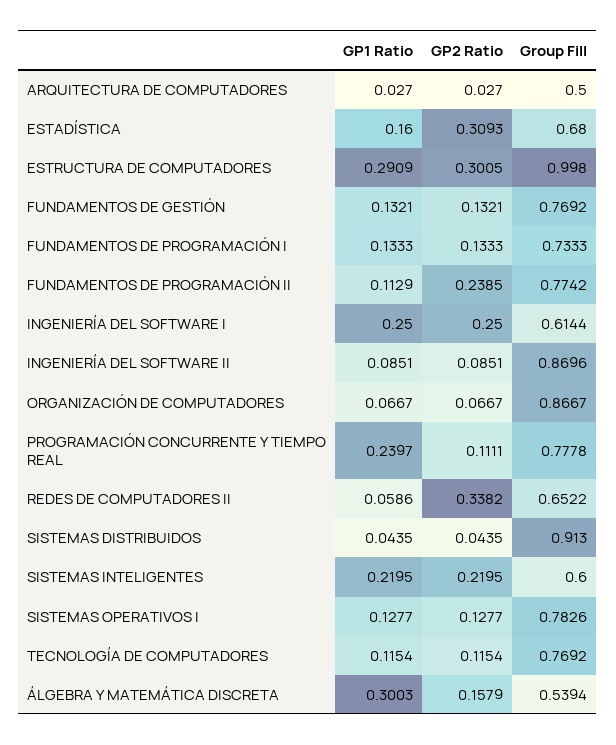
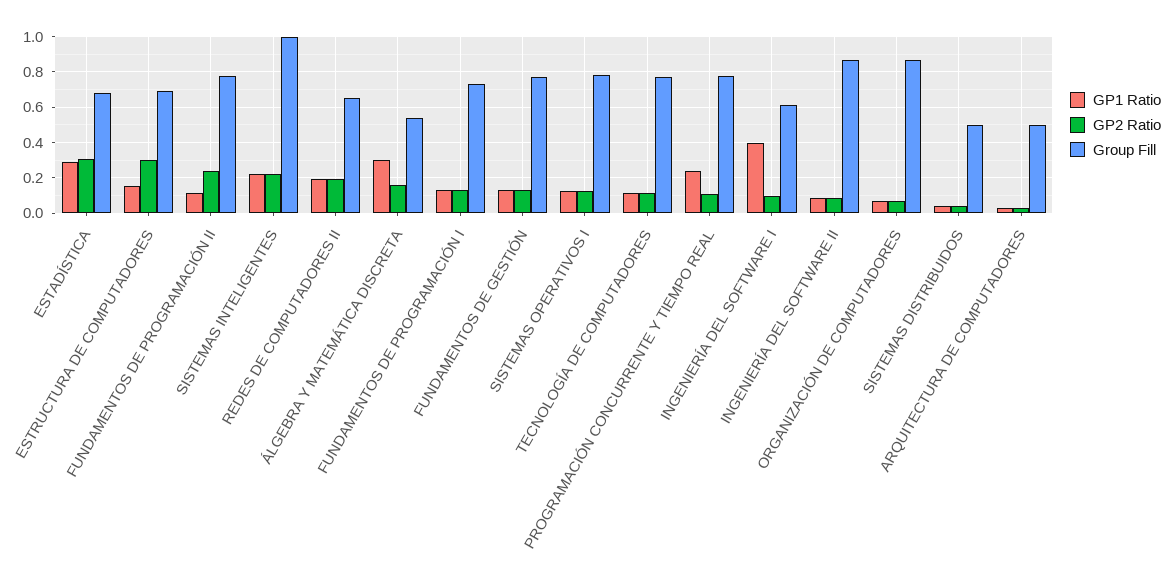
GP1 Ratio, ESTADÍSTICA: 0.16 -> 0.3
GP1 Ratio, ESTRUCTURA DE COMPUTADORES: 0.2909 -> 0.15
Group Fill, ESTRUCTURA DE COMPUTADORES: 0.998 -> 0.7
GP1 Ratio, INGENIERÍA DEL SOFTWARE I: 0.25 -> 0.4
GP2 Ratio, INGENIERÍA DEL SOFTWARE I: 0.25 -> 0.1
GP1 Ratio, REDES DE COMPUTADORES II: 0.0586 -> 0.2
GP2 Ratio, REDES DE COMPUTADORES II: 0.3382 -> 0.2
Group Fill, SISTEMAS DISTRIBUIDOS: 0.913 -> 0.5
Group Fill, SISTEMAS INTELIGENTES: 0.6 -> 1

